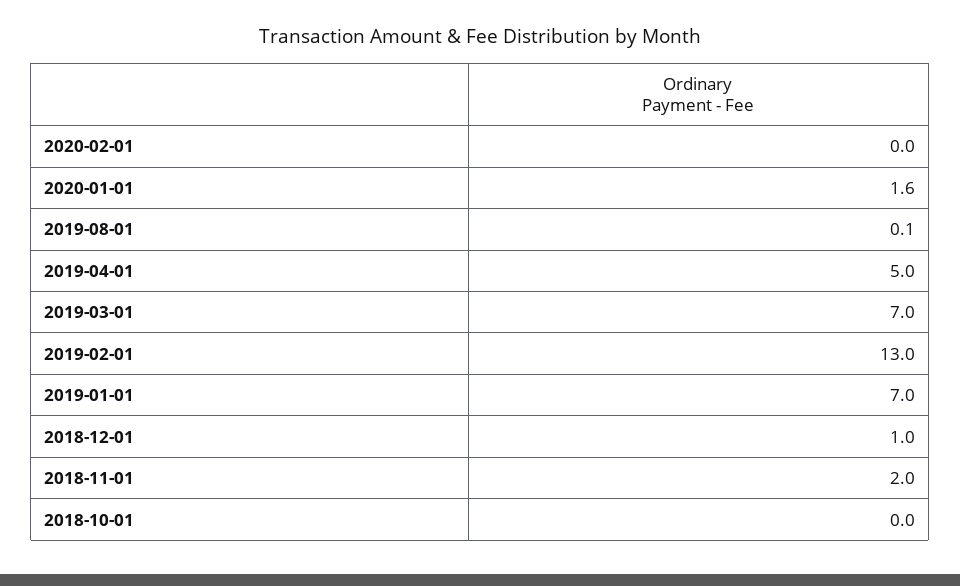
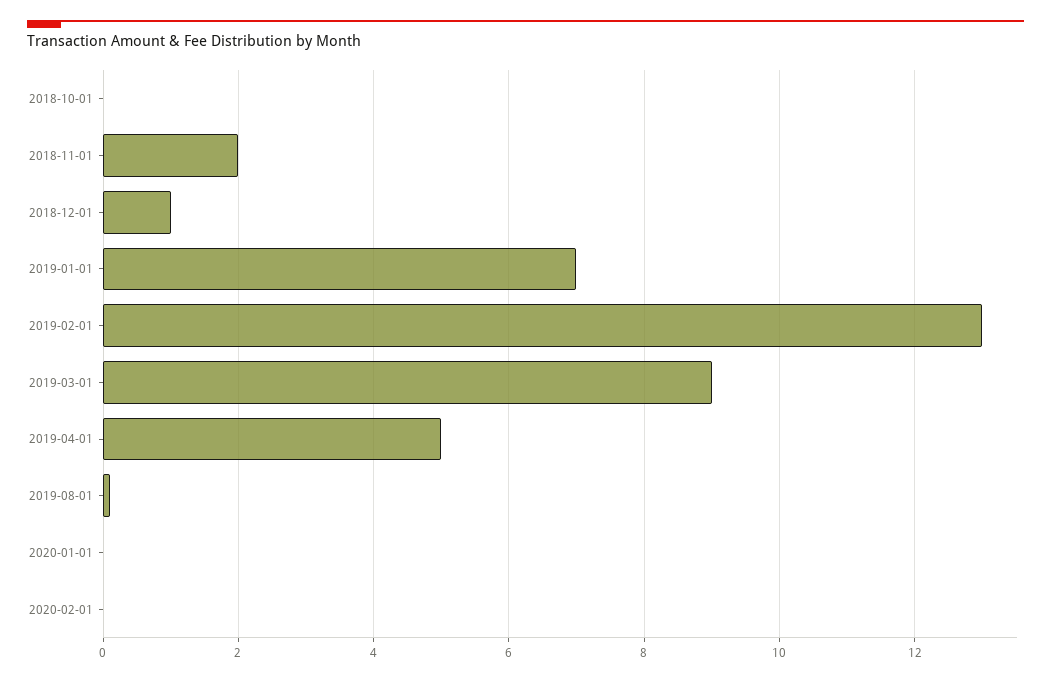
2020-01-01: 1.6 -> 0
2019-03-01: 7 -> 9

